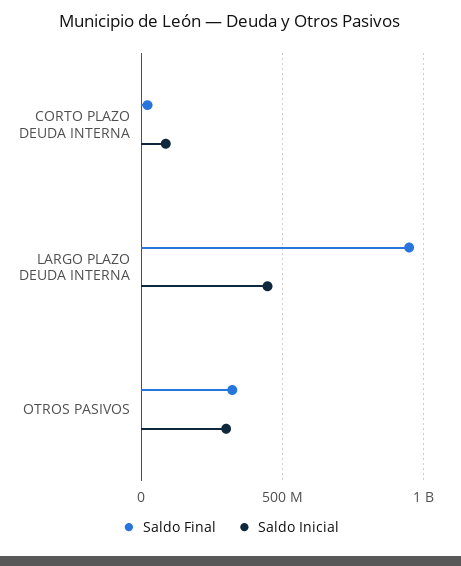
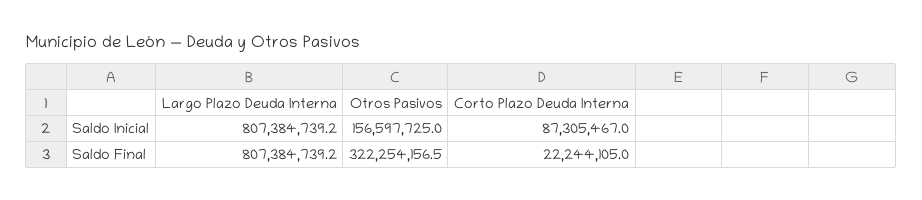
Saldo Final, LARGO PLAZO DEUDA INTERNA: 950000000 -> 807384739.2
Saldo Inicial, LARGO PLAZO DEUDA INTERNA: 450000000 -> 807384739.2
Saldo Inicial, OTROS PASIVOS: 300000000 -> 156597725

